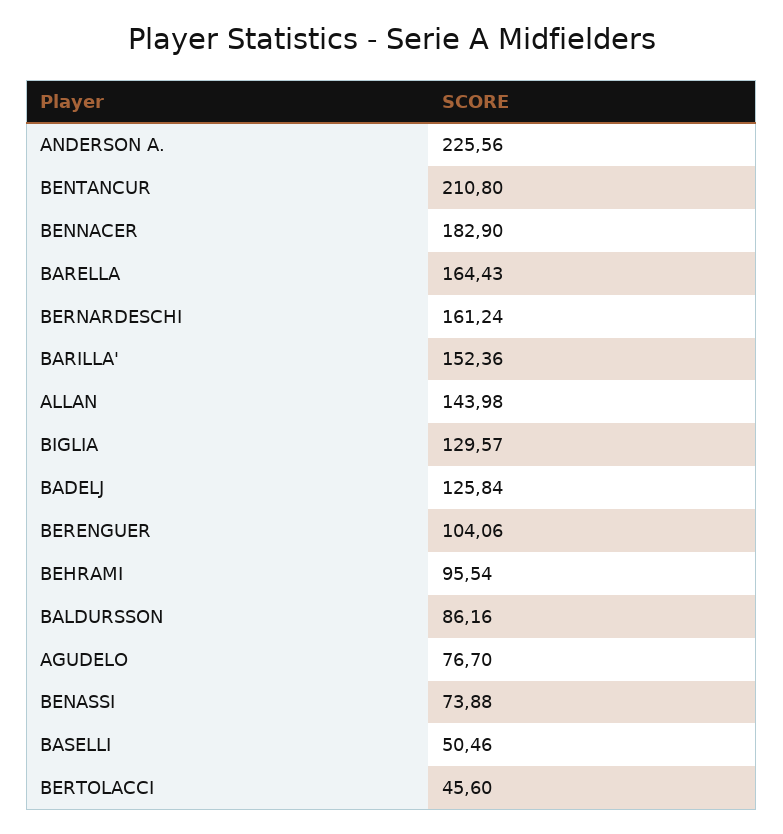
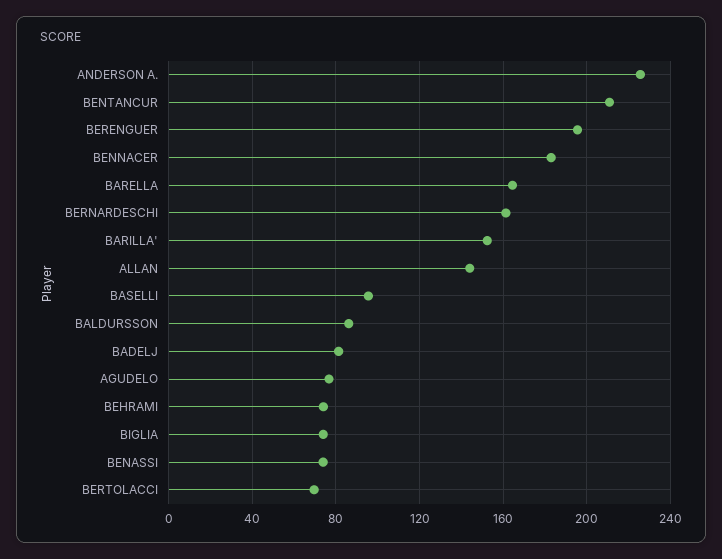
BIGLIA: 129.57 -> 75
BADELJ: 125.84 -> 80
BERENGUER: 104.06 -> 195
BEHRAMI: 95.54 -> 75
BASELLI: 50.46 -> 95
BERTOLACCI: 45.6 -> 70

